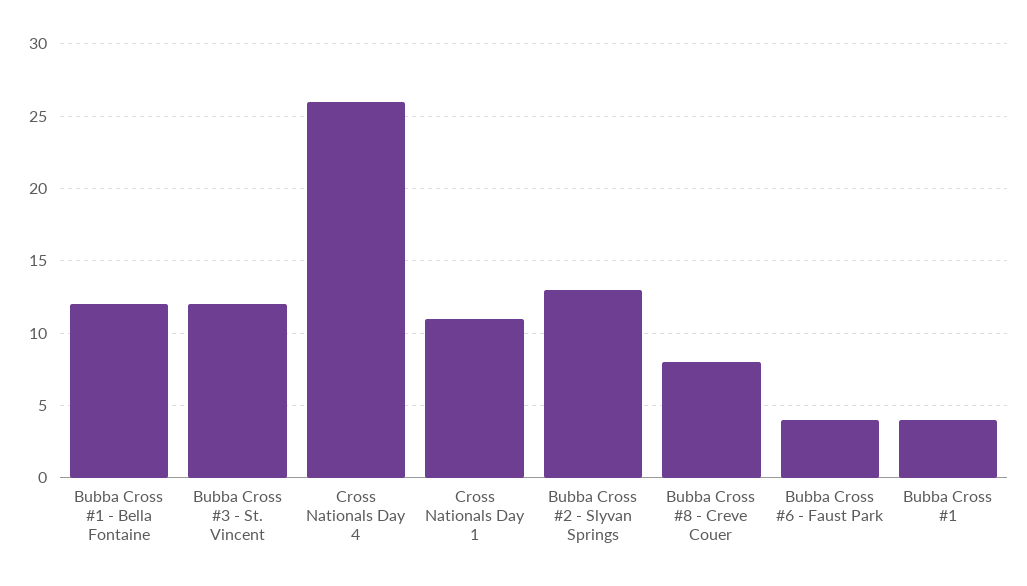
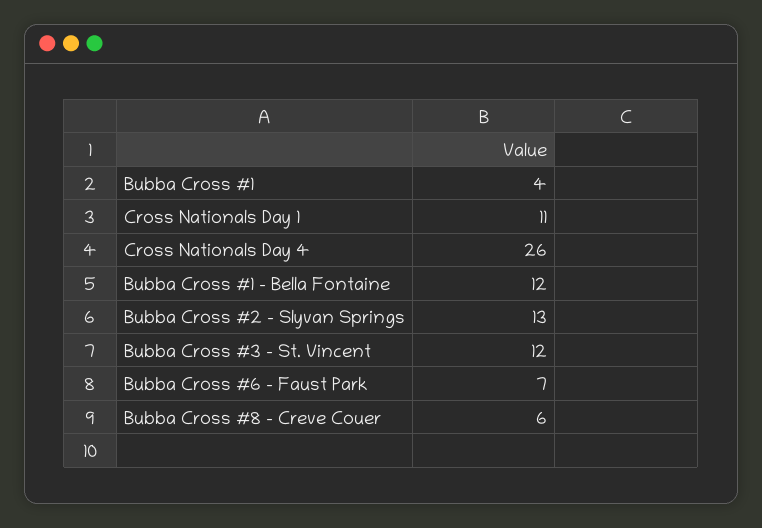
Bubba Cross #8 - Creve Couer: 8 -> 6
Bubba Cross #6 - Faust Park: 4 -> 7

